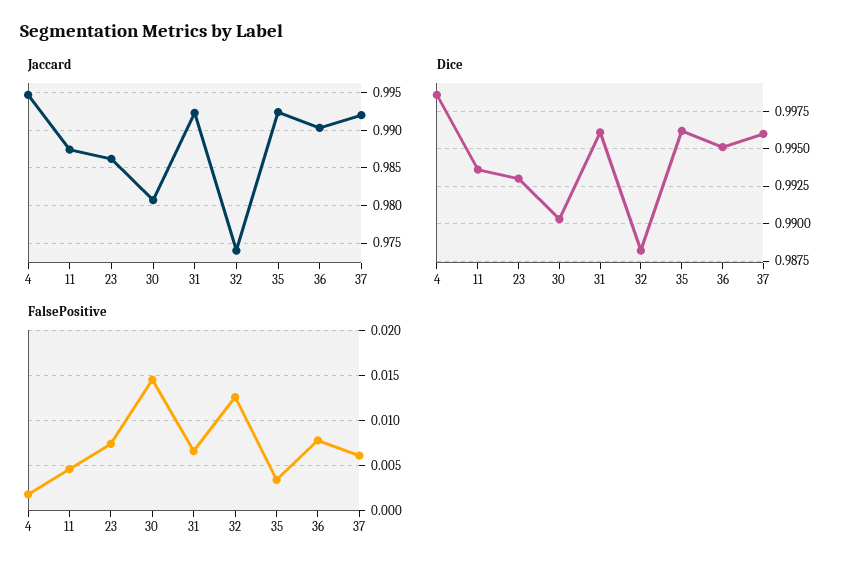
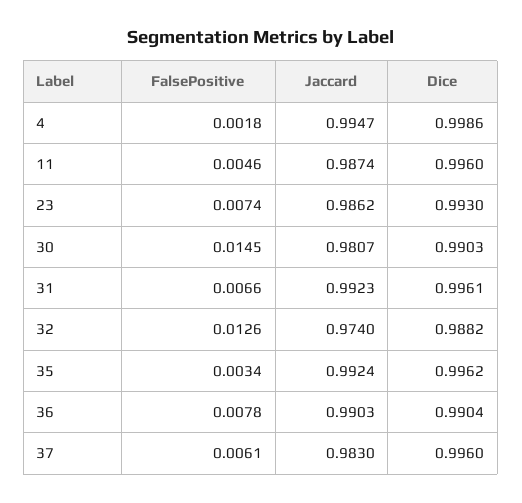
Jaccard, 37: 0.992 -> 0.983
Dice, 11: 0.9935 -> 0.996
Dice, 36: 0.995 -> 0.9904

